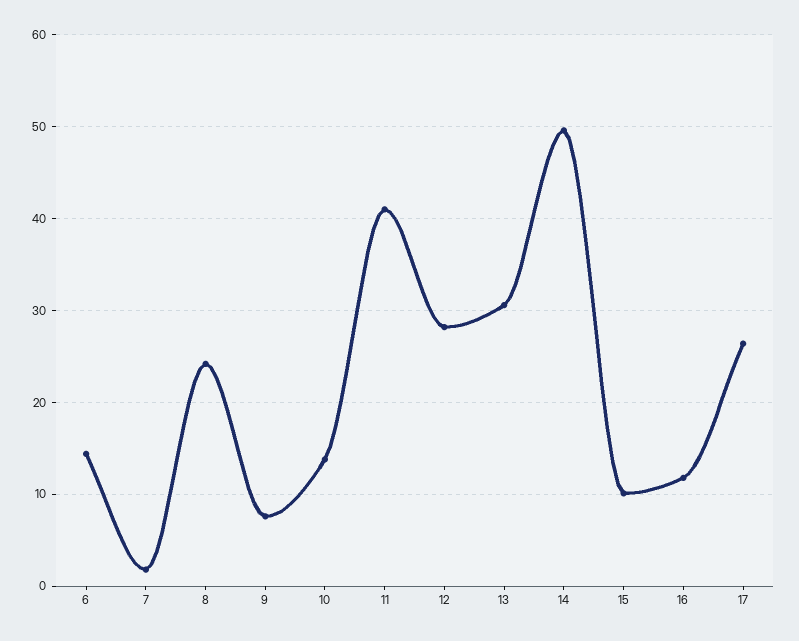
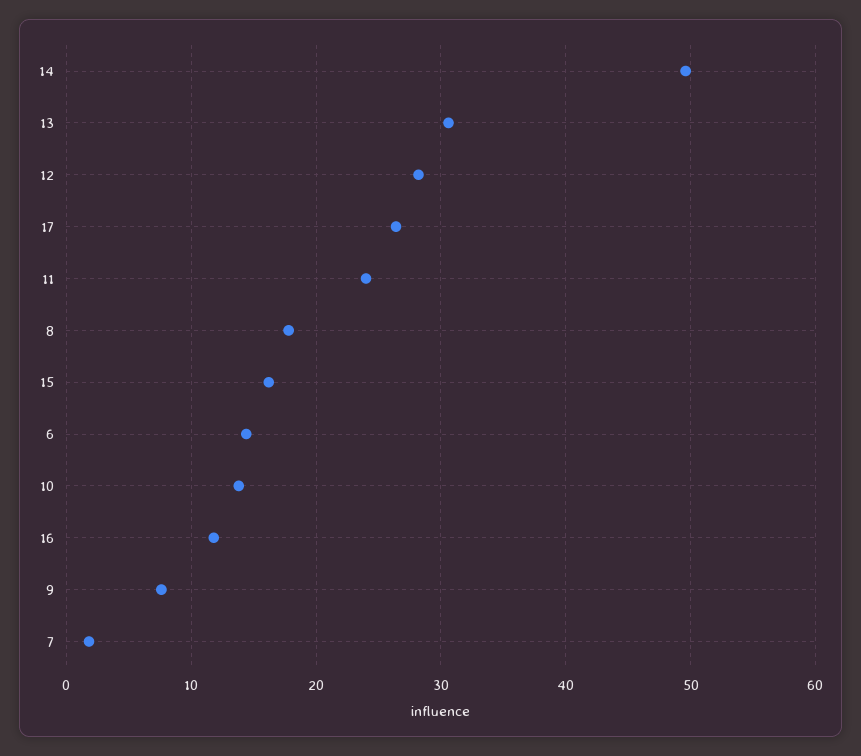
8: 24 -> 18
11: 41 -> 24
15: 10 -> 16

